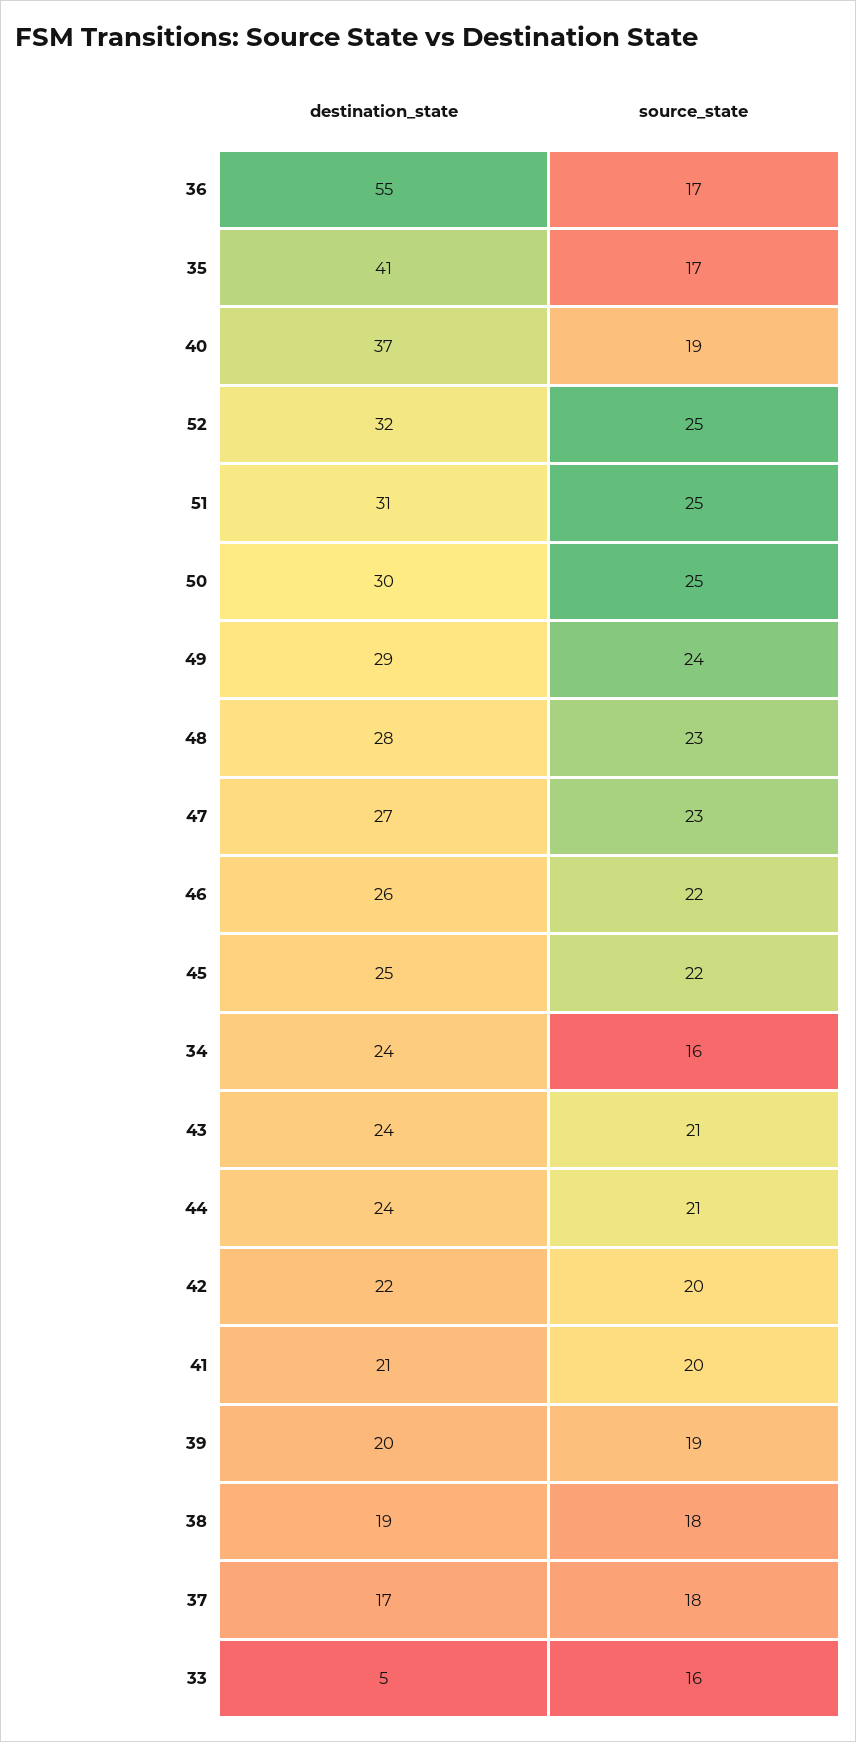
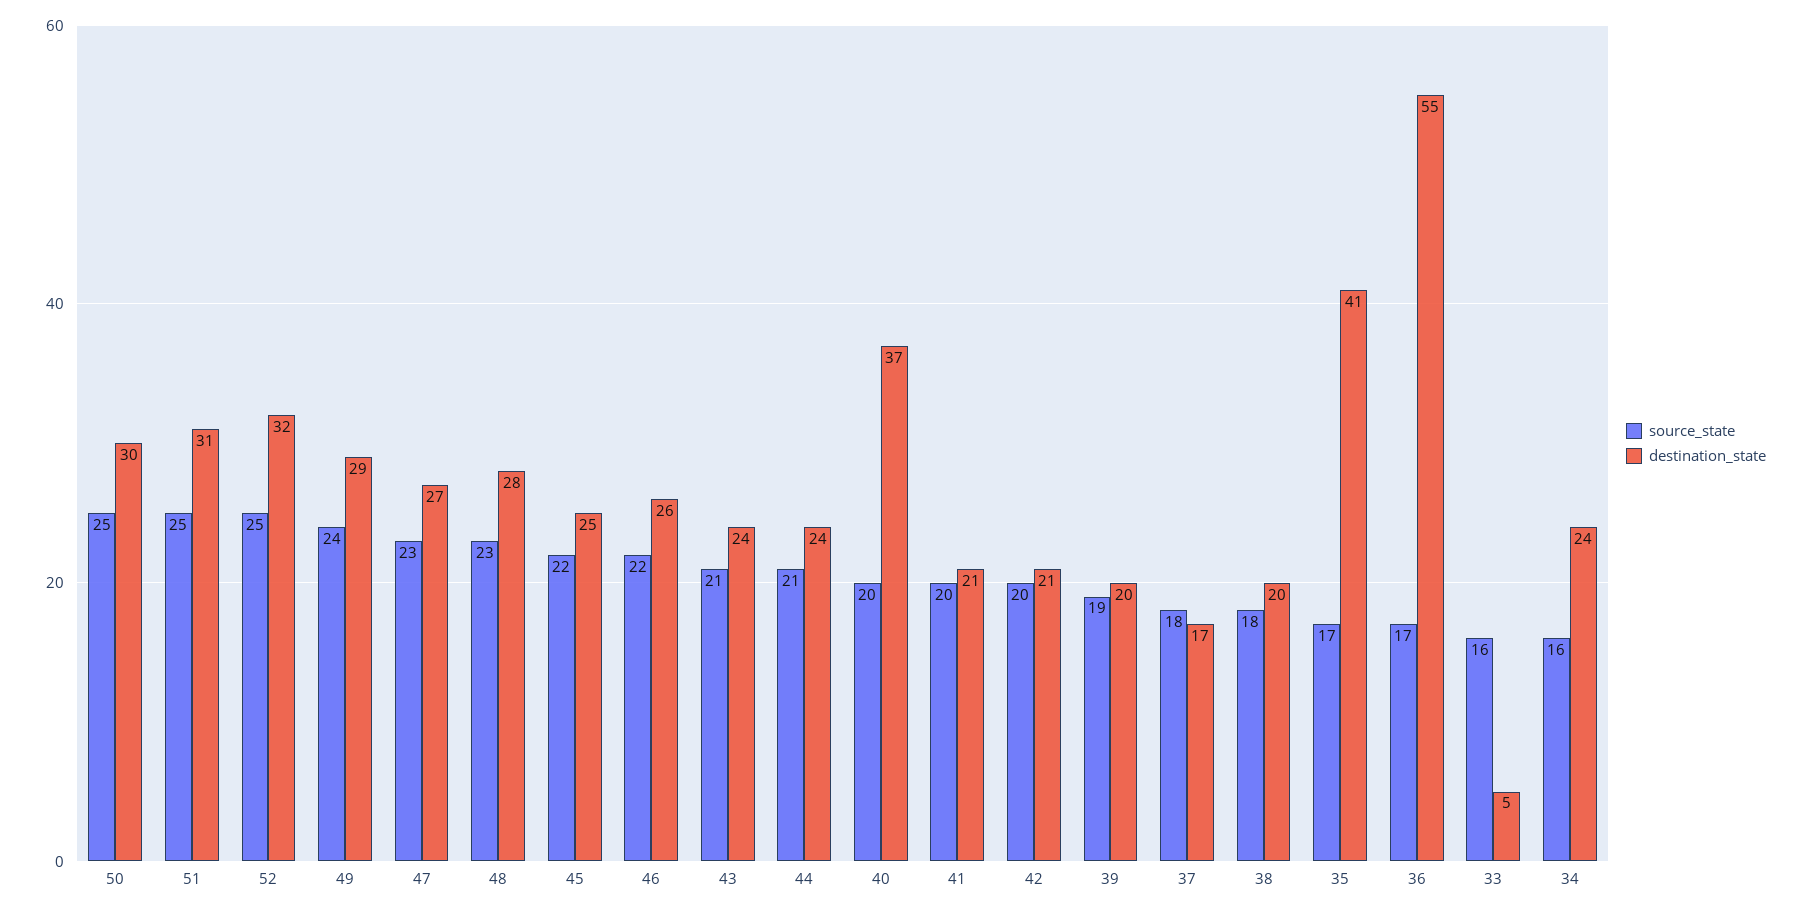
source_state, 40: 19 -> 20
destination_state, 42: 22 -> 21
destination_state, 38: 19 -> 20

